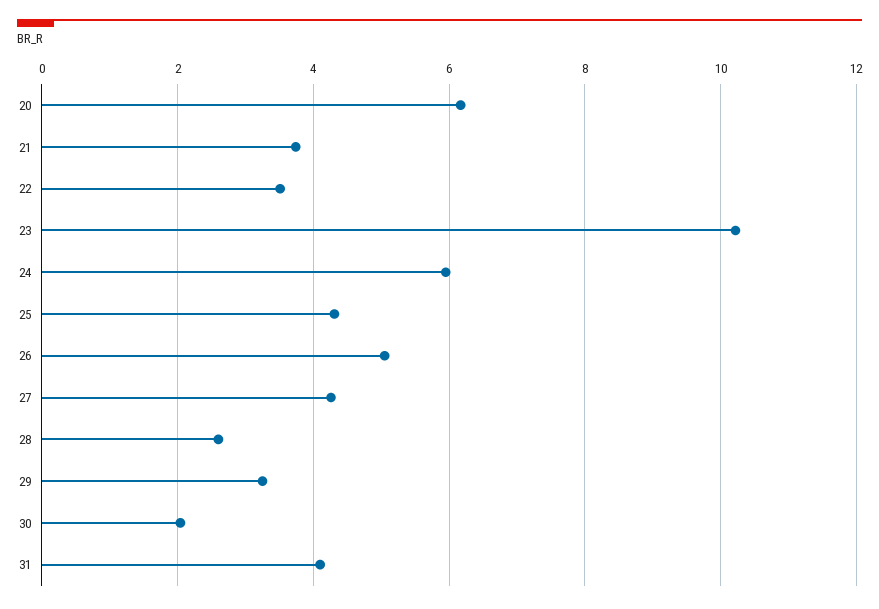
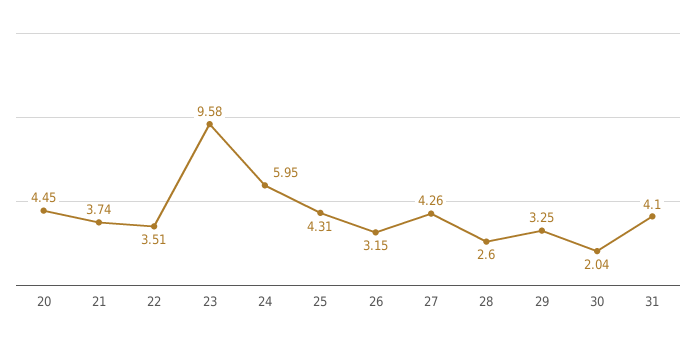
20: 6.2 -> 4.45
23: 10.2 -> 9.58
26: 5 -> 3.15

